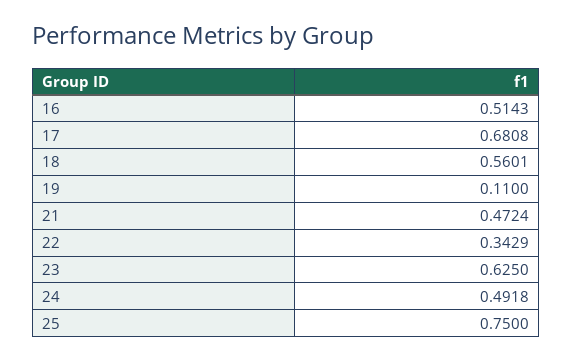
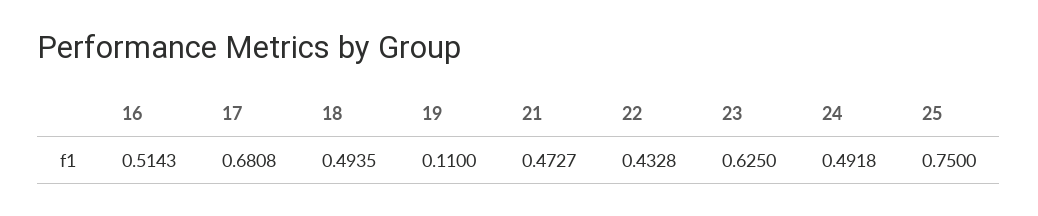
18: 0.5601 -> 0.4935
21: 0.4724 -> 0.4727
22: 0.3429 -> 0.4328

